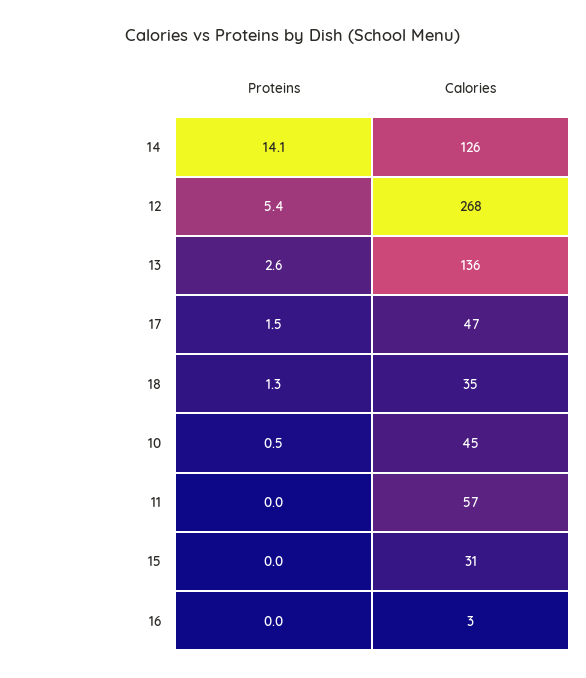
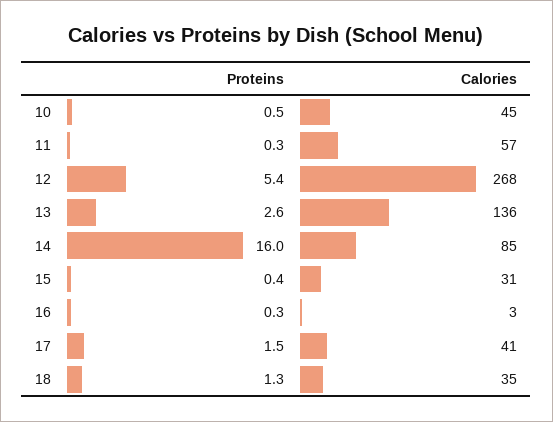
Proteins, 14: 14.1 -> 16
Calories, 14: 126 -> 85
Calories, 17: 47 -> 41
Proteins, 11: 0 -> 0.3
Proteins, 15: 0 -> 0.4
Proteins, 16: 0 -> 0.3

